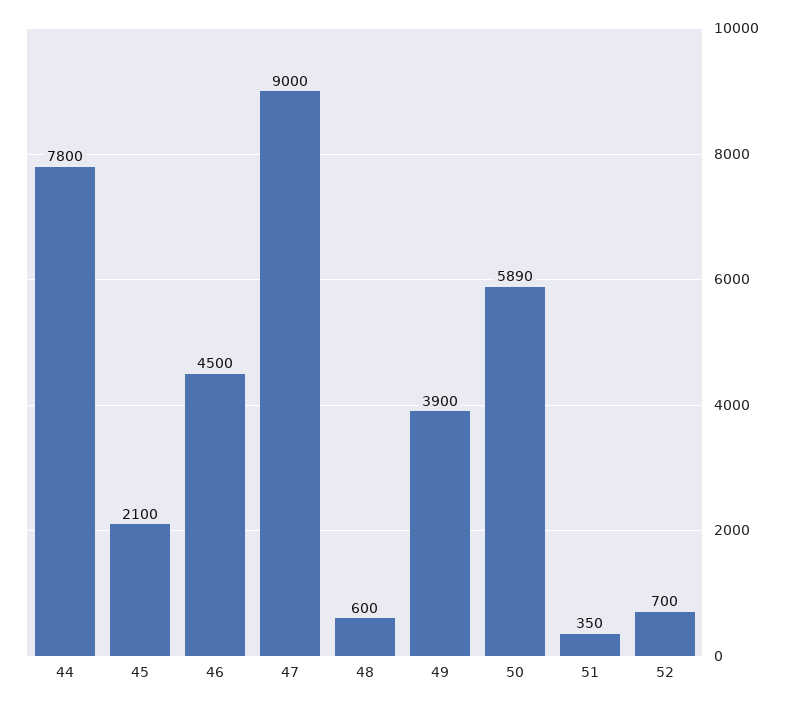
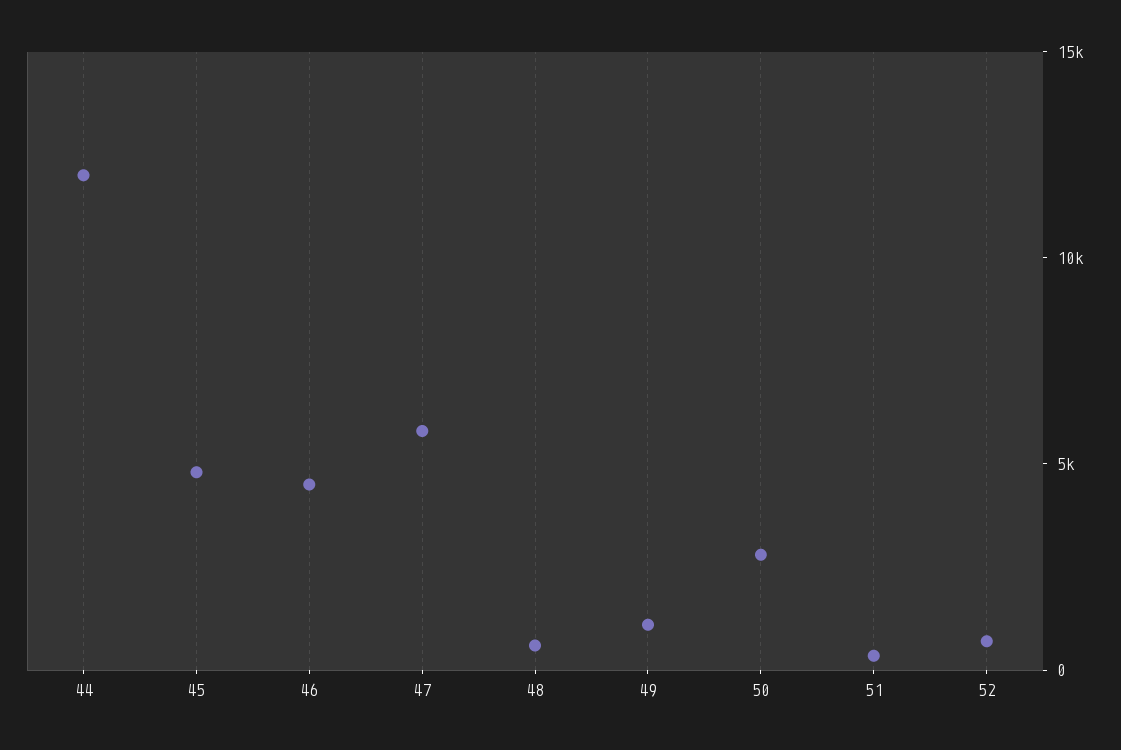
44: 7800 -> 12000
45: 2100 -> 5000
47: 9000 -> 6000
49: 3900 -> 1000
50: 5890 -> 3000

